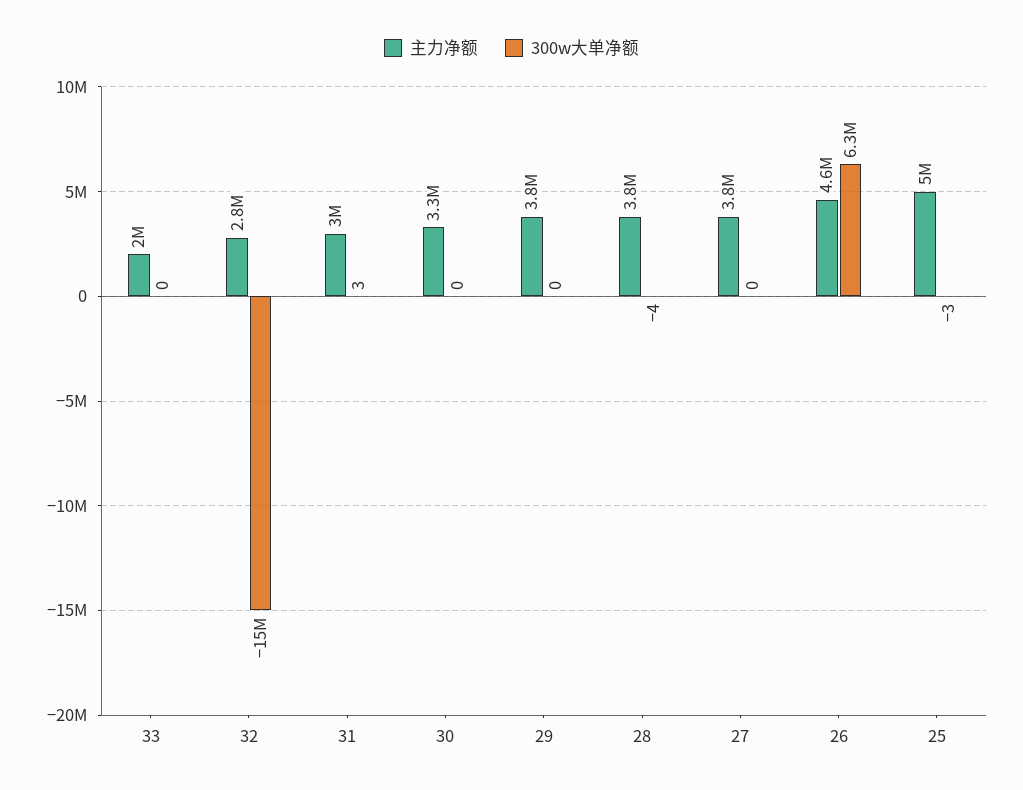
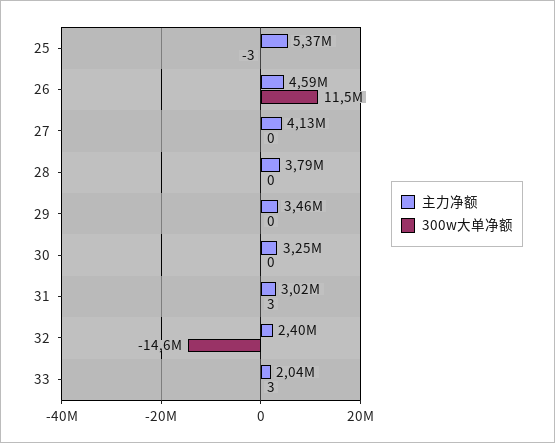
300w大单净额, 33: 0 -> 3
主力净额, 32: 2800000 -> 2400000
主力净额, 29: 3800000 -> 3460000
300w大单净额, 28: -4 -> 0
主力净额, 27: 3800000 -> 4130000
300w大单净额, 26: 6300000 -> 11500000
主力净额, 25: 5000000 -> 5370000

